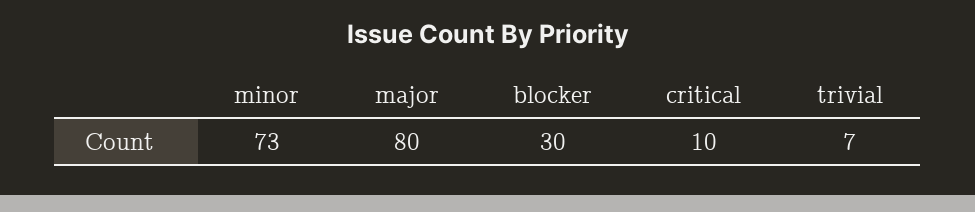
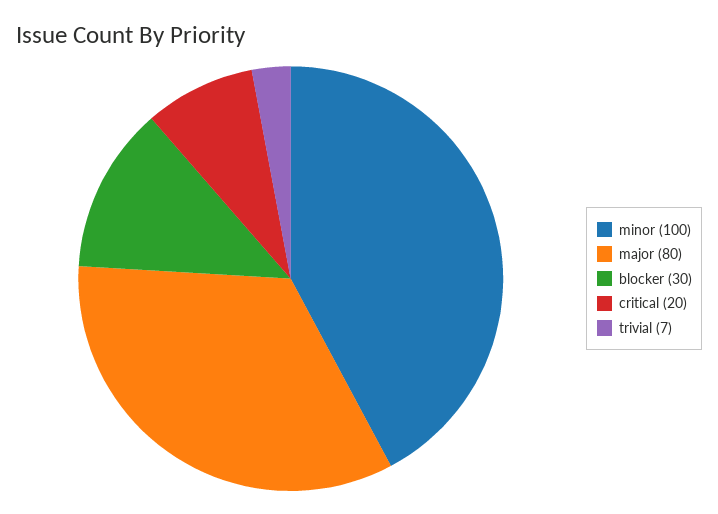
minor: 73 -> 100
critical: 10 -> 20

